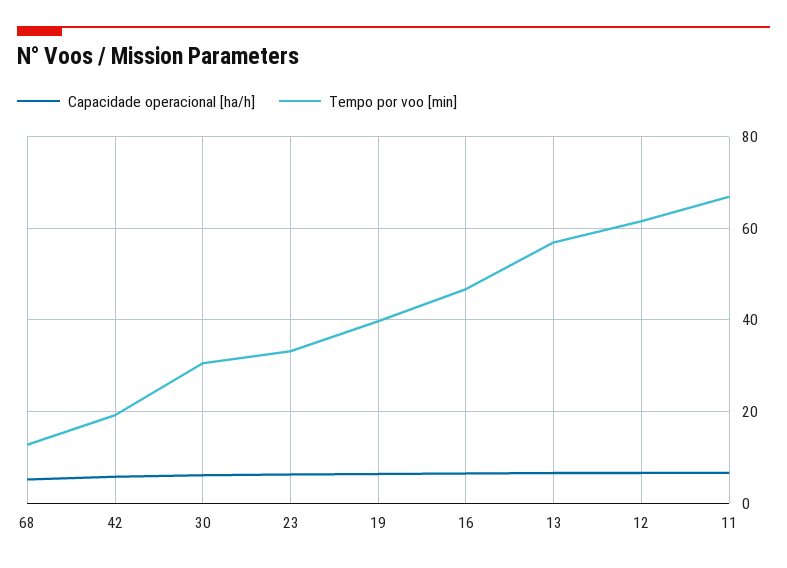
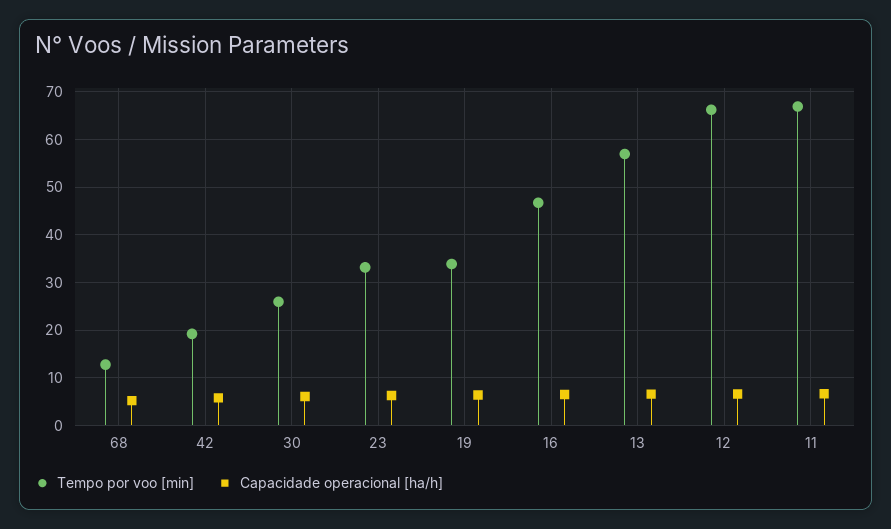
Tempo por voo [min], 30: 30 -> 26
Tempo por voo [min], 19: 40 -> 34
Tempo por voo [min], 12: 62 -> 66

